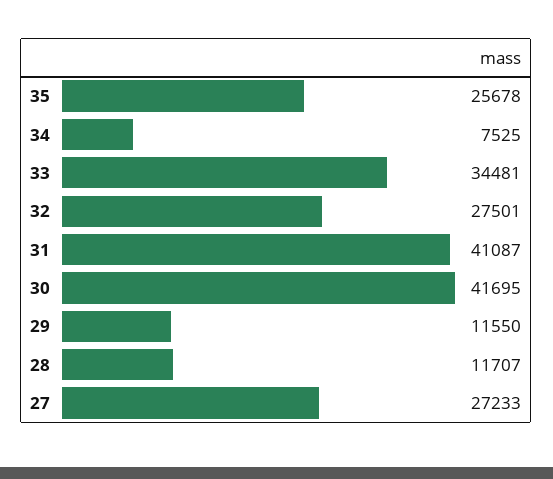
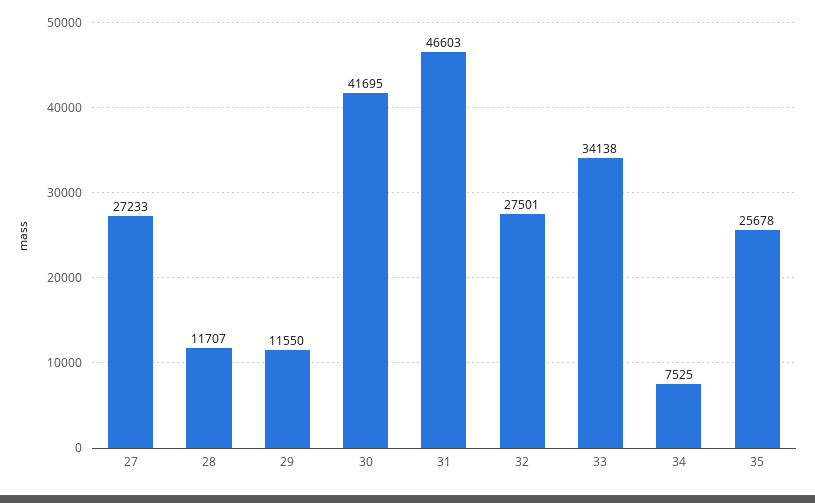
33: 34481 -> 34138
31: 41087 -> 46603

